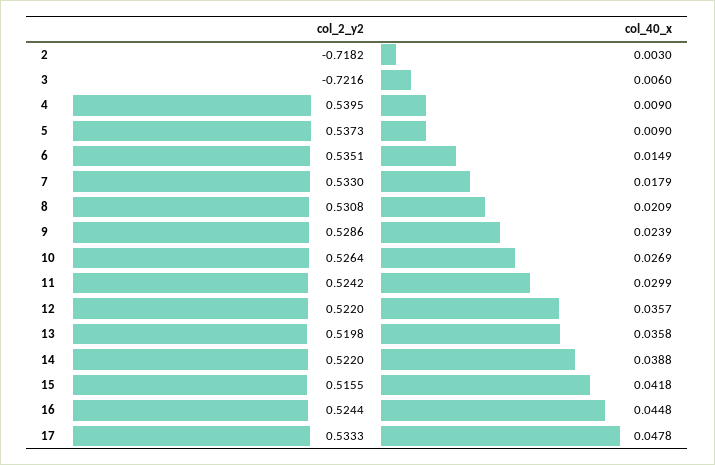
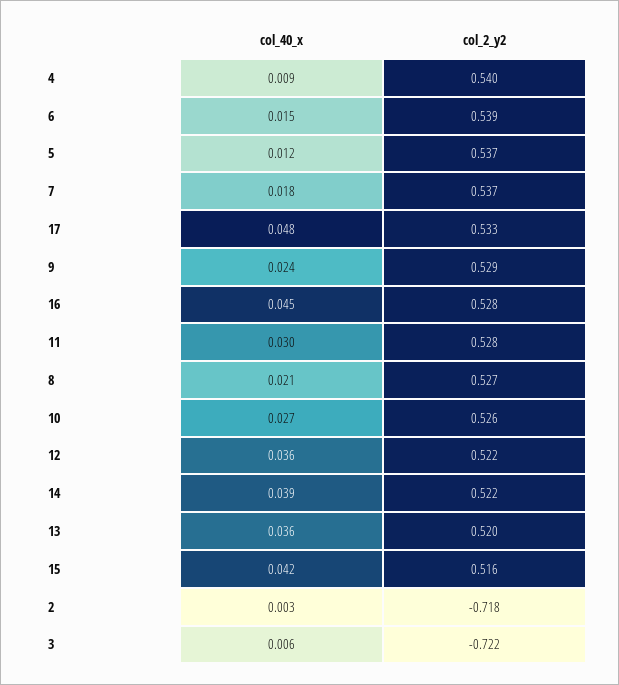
col_40_x, 5: 0.009 -> 0.012
col_2_y2, 6: 0.5351 -> 0.539
col_2_y2, 7: 0.533 -> 0.537
col_2_y2, 8: 0.5308 -> 0.527
col_2_y2, 11: 0.5242 -> 0.528
col_2_y2, 16: 0.5244 -> 0.528

